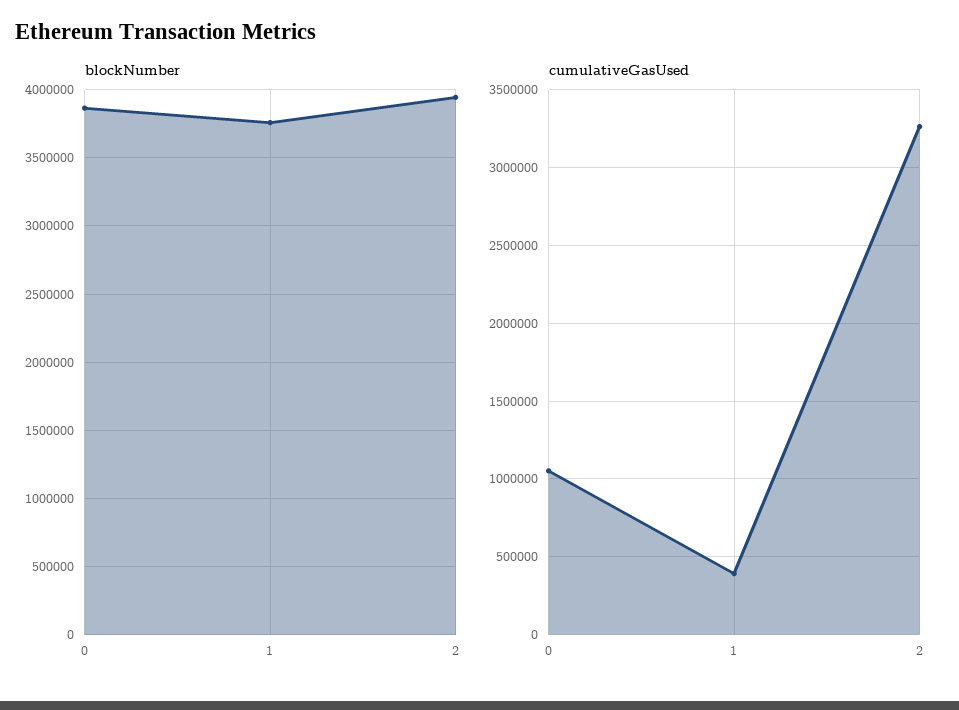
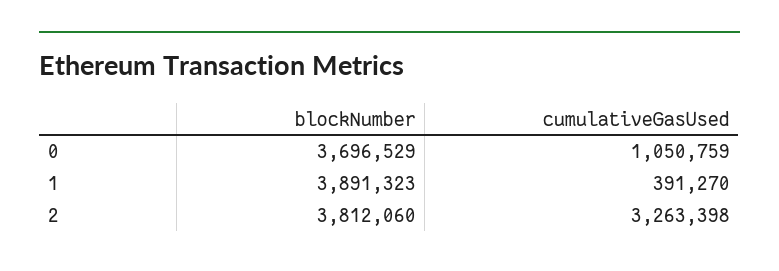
blockNumber, 0: 3850000 -> 3696529
blockNumber, 1: 3750000 -> 3891323
blockNumber, 2: 3950000 -> 3812060

